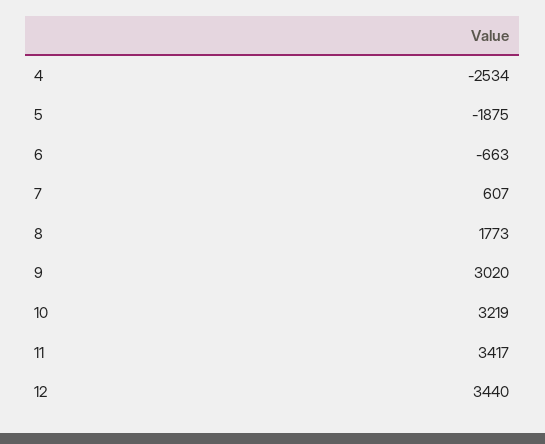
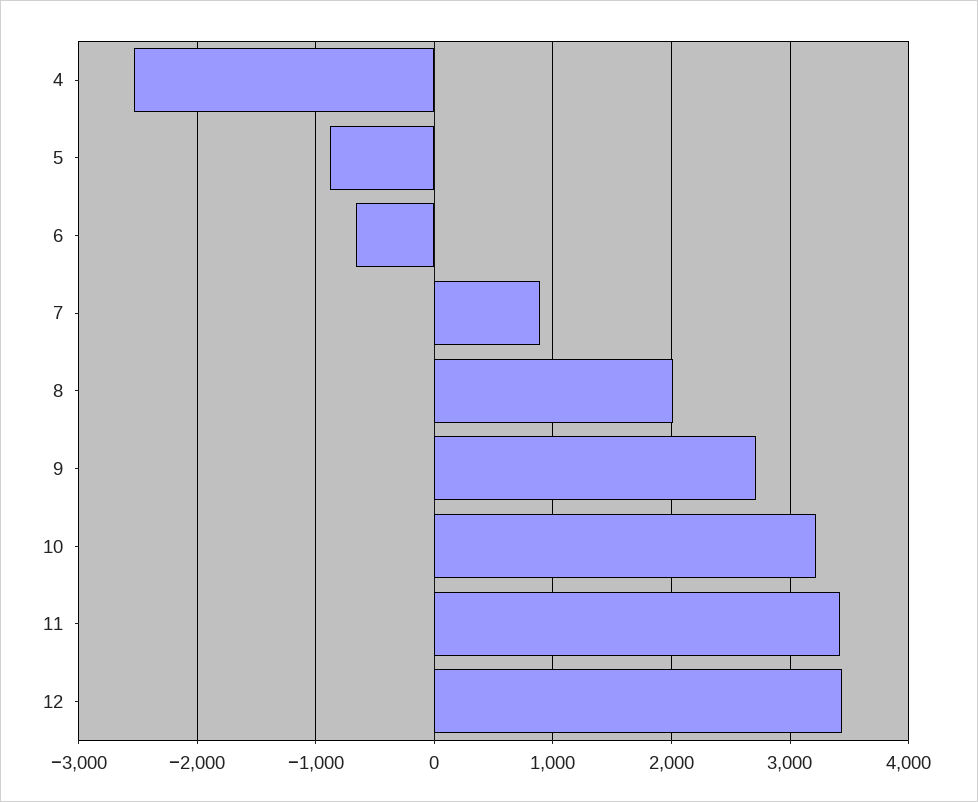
5: -1875 -> -900
7: 607 -> 900
8: 1773 -> 2000
9: 3020 -> 2700

